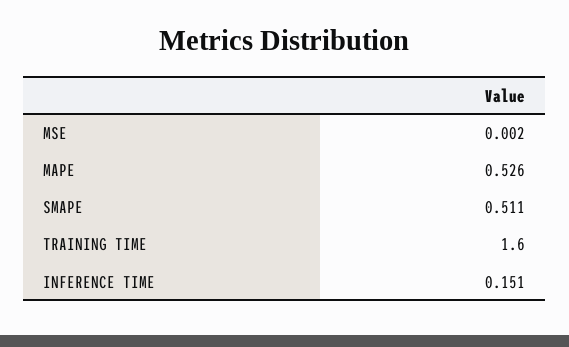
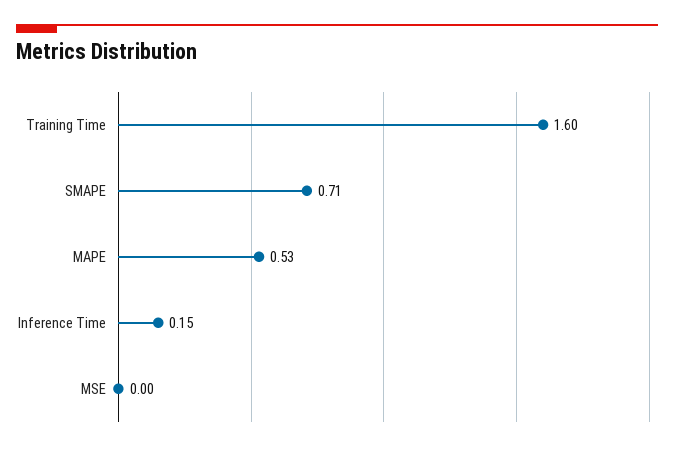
SMAPE: 0.511 -> 0.71

